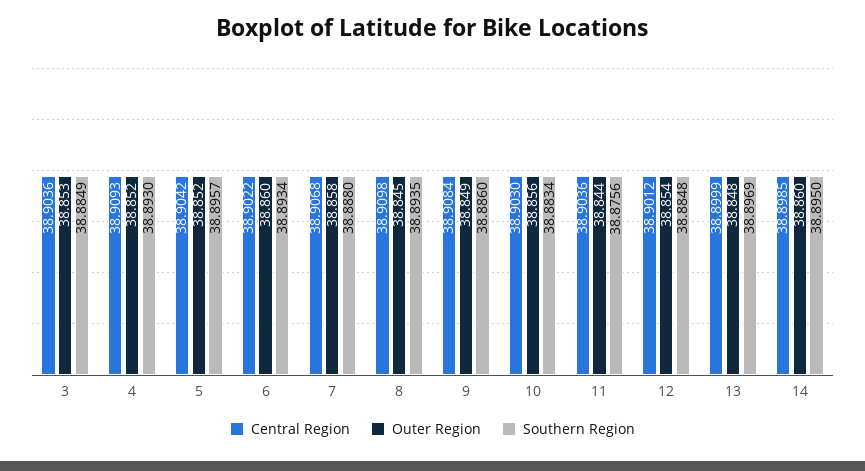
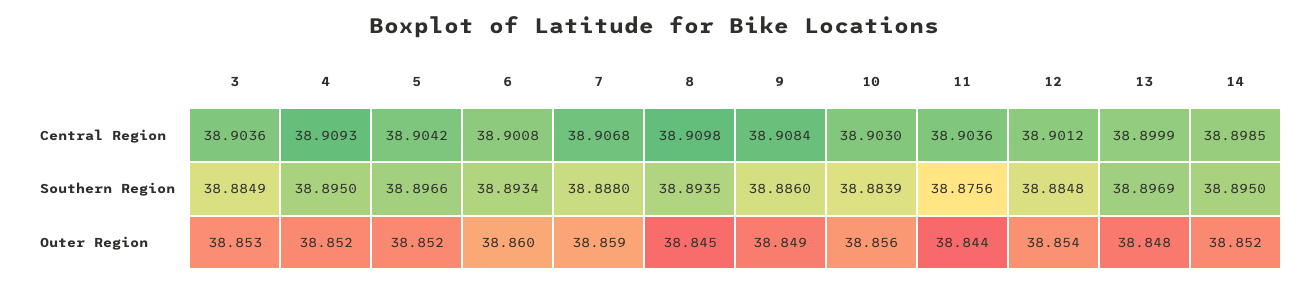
Southern Region, 4: 38.893 -> 38.895
Southern Region, 5: 38.8957 -> 38.8966
Central Region, 6: 38.9022 -> 38.9008
Outer Region, 7: 38.858 -> 38.859
Southern Region, 10: 38.8834 -> 38.8839
Outer Region, 14: 38.86 -> 38.852

